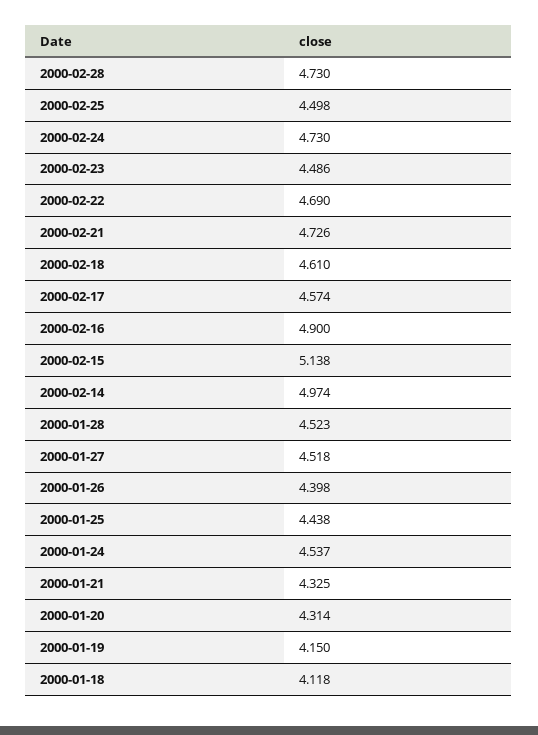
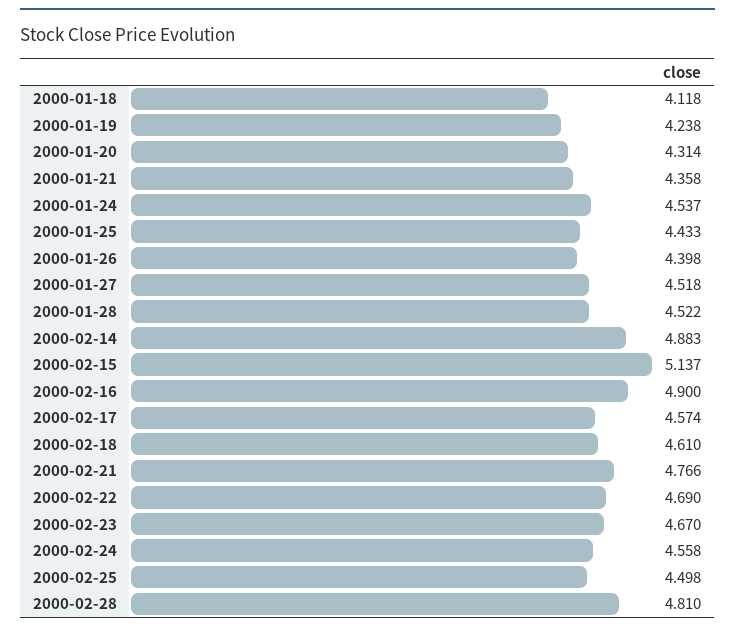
2000-02-28: 4.73 -> 4.81
2000-02-24: 4.73 -> 4.558
2000-02-23: 4.486 -> 4.67
2000-02-21: 4.726 -> 4.766
2000-02-15: 5.138 -> 5.137
2000-02-14: 4.974 -> 4.883
2000-01-28: 4.523 -> 4.522
2000-01-25: 4.438 -> 4.433
2000-01-21: 4.325 -> 4.358
2000-01-19: 4.15 -> 4.238

